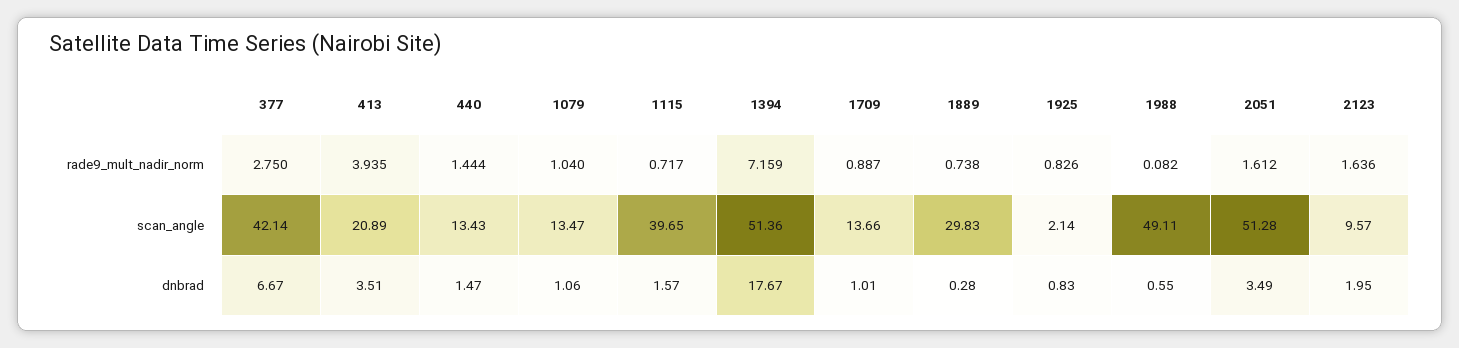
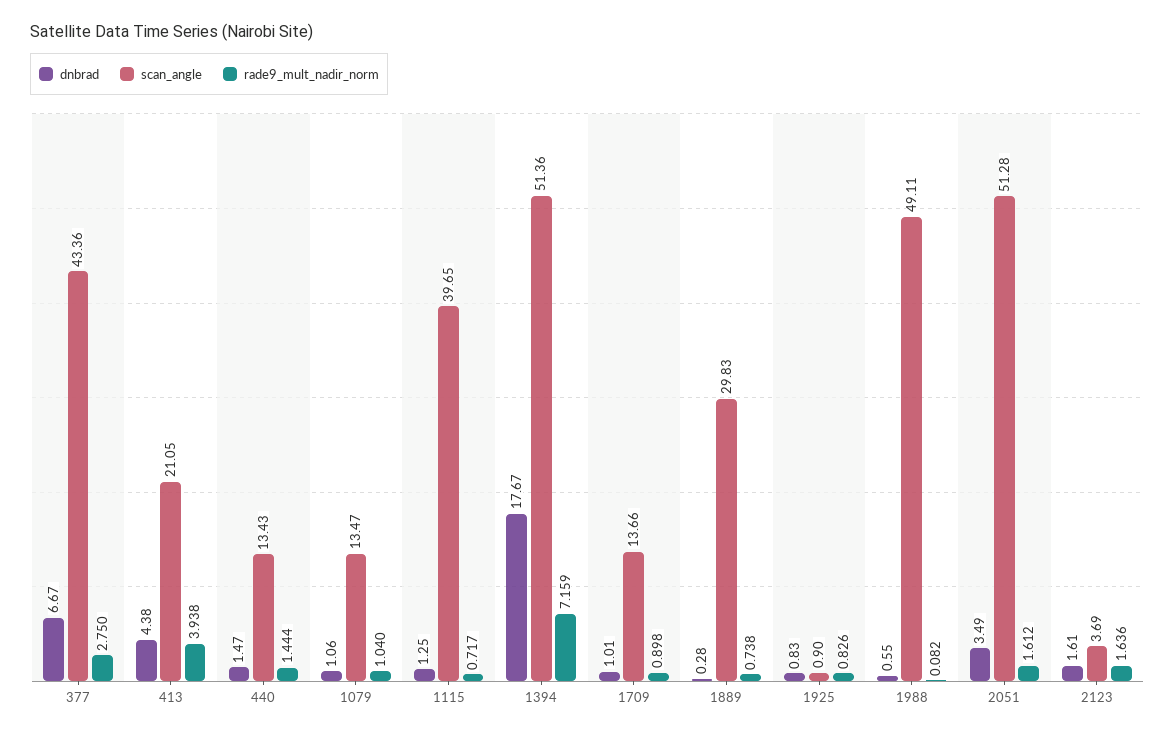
rade9_mult_nadir_norm, 413: 3.935 -> 3.938
rade9_mult_nadir_norm, 1709: 0.887 -> 0.898
scan_angle, 377: 42.14 -> 43.36
scan_angle, 413: 20.89 -> 21.05
scan_angle, 1925: 2.14 -> 0.9
scan_angle, 2123: 9.57 -> 3.69
dnbrad, 413: 3.51 -> 4.38
dnbrad, 1115: 1.57 -> 1.25
dnbrad, 2123: 1.95 -> 1.61

